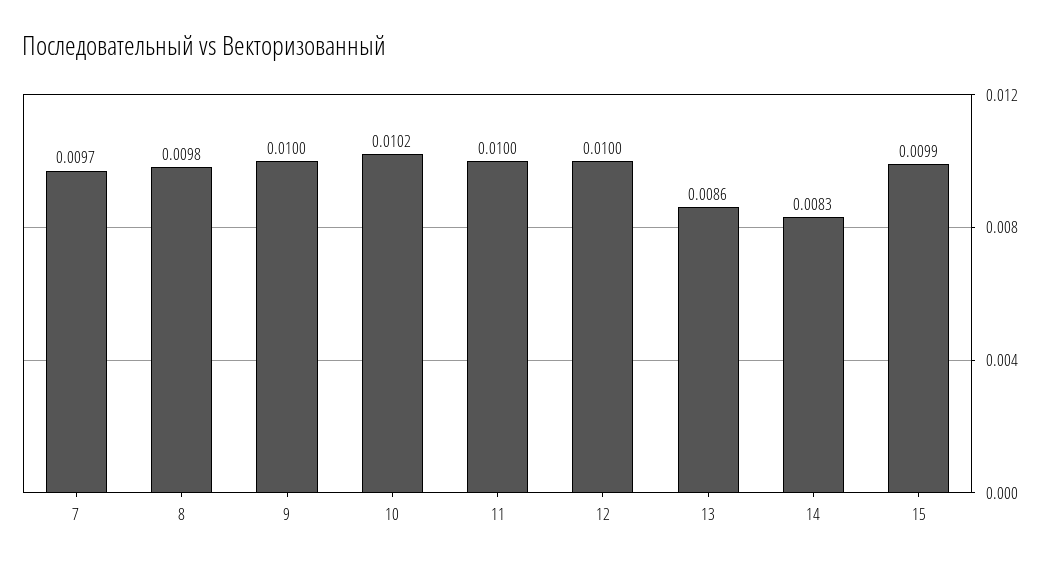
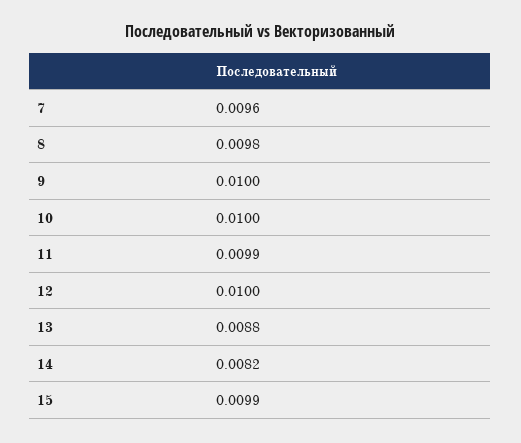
7: 0.0097 -> 0.0096
10: 0.0102 -> 0.01
11: 0.01 -> 0.0099
13: 0.0086 -> 0.0088
14: 0.0083 -> 0.0082

